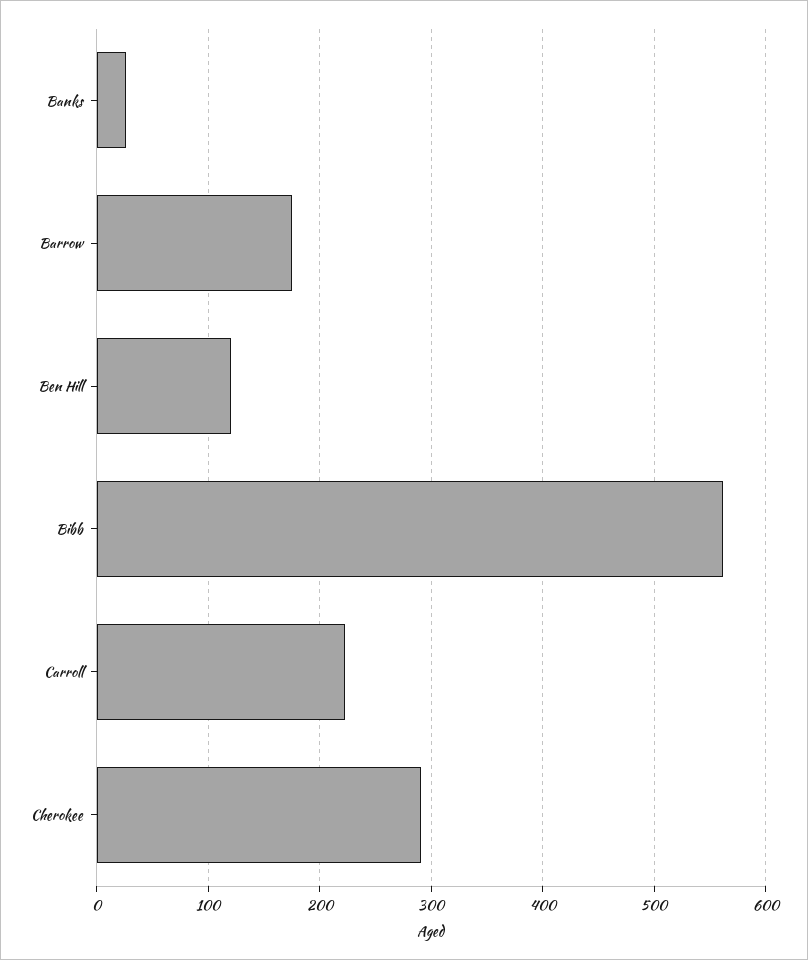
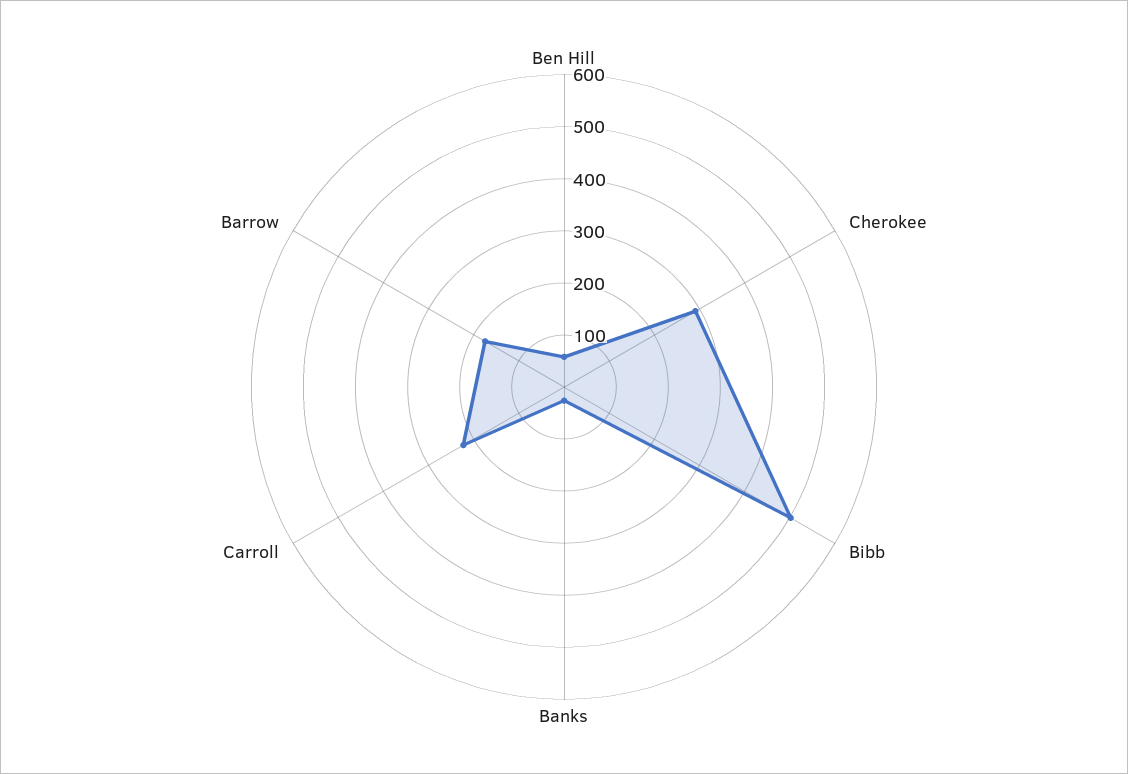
Ben Hill: 120 -> 60
Bibb: 560 -> 500

